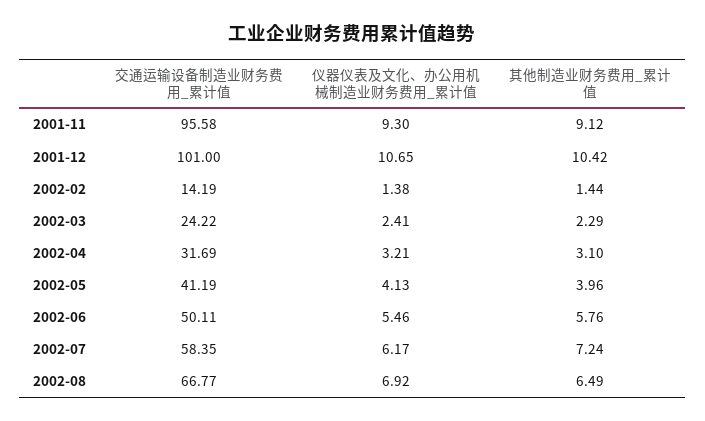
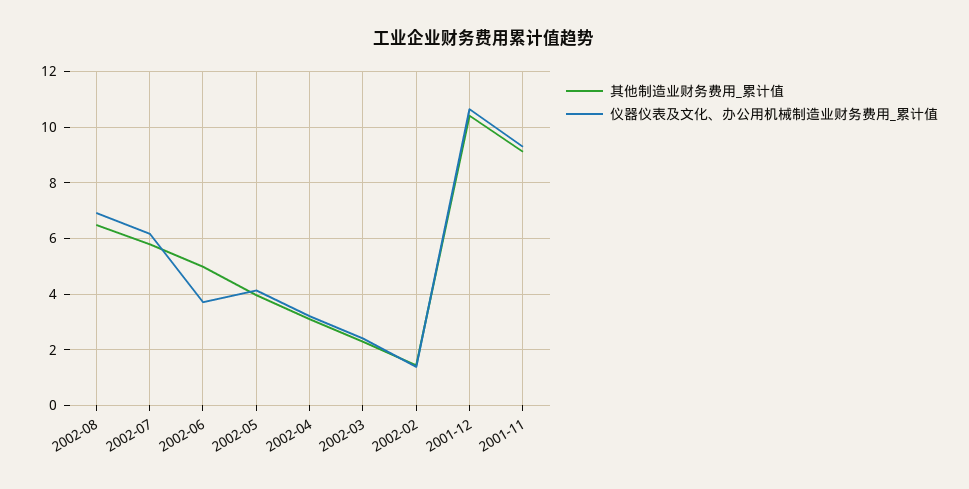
交通运输设备制造业财务费用_累计值, 2001-11: 95.58 -> none
交通运输设备制造业财务费用_累计值, 2001-12: 101 -> none
交通运输设备制造业财务费用_累计值, 2002-02: 14.19 -> none
交通运输设备制造业财务费用_累计值, 2002-03: 24.22 -> none
交通运输设备制造业财务费用_累计值, 2002-04: 31.69 -> none
交通运输设备制造业财务费用_累计值, 2002-05: 41.19 -> none
交通运输设备制造业财务费用_累计值, 2002-06: 50.11 -> none
仪器仪表及文化、办公用机械制造业财务费用_累计值, 2002-06: 5.46 -> 3.75
其他制造业财务费用_累计值, 2002-06: 5.76 -> 5
交通运输设备制造业财务费用_累计值, 2002-07: 58.35 -> none
其他制造业财务费用_累计值, 2002-07: 7.24 -> 5.75
交通运输设备制造业财务费用_累计值, 2002-08: 66.77 -> none

